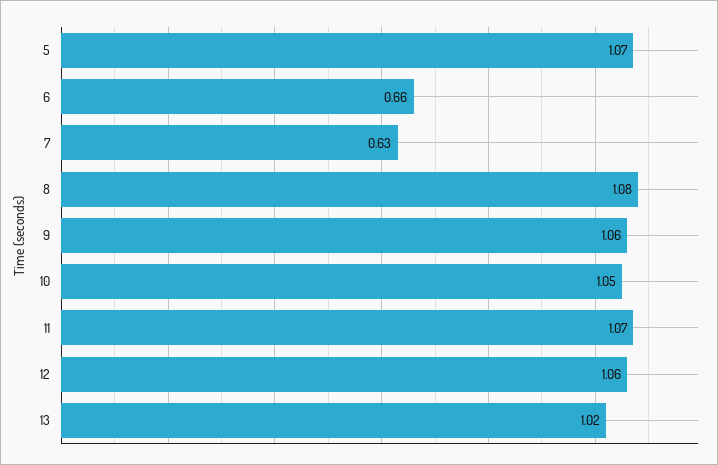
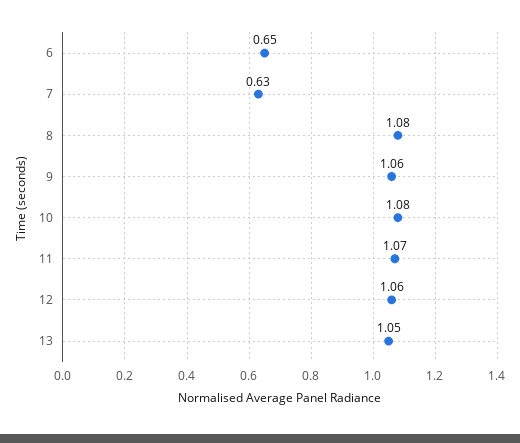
5: 1.07 -> none
6: 0.66 -> 0.65
10: 1.05 -> 1.08
13: 1.02 -> 1.05

